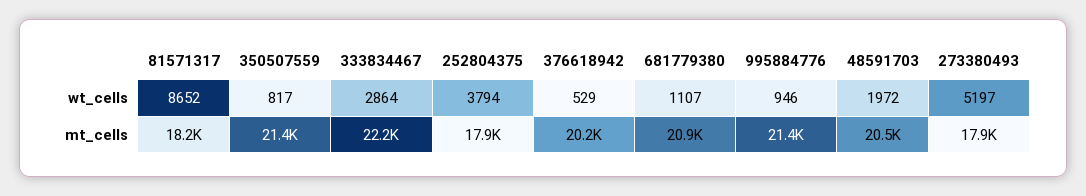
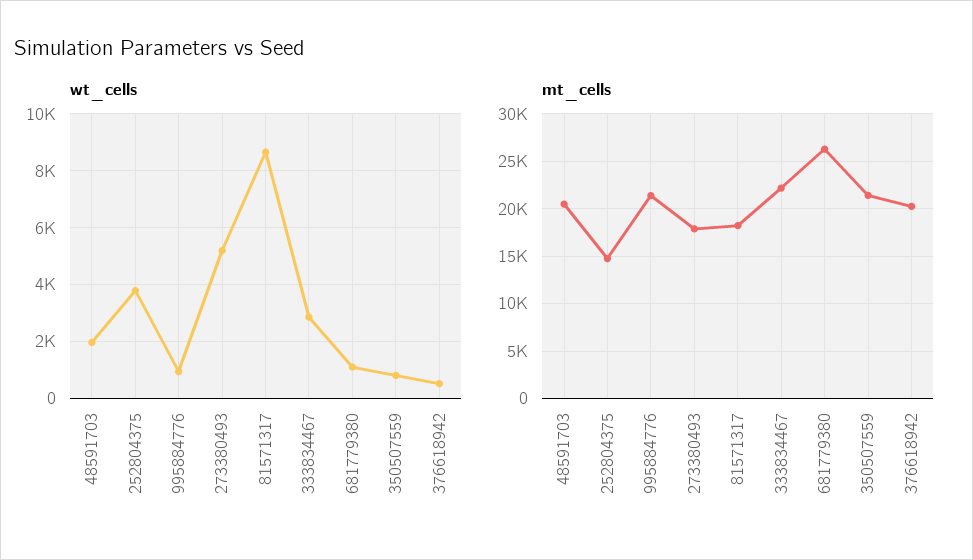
mt_cells, 252804375: 17900 -> 15000
mt_cells, 681779380: 20900 -> 26000

